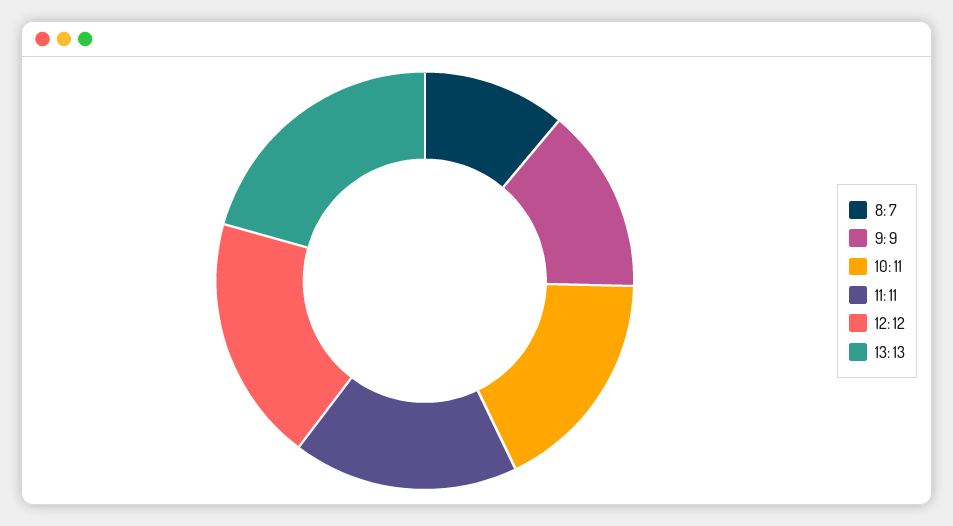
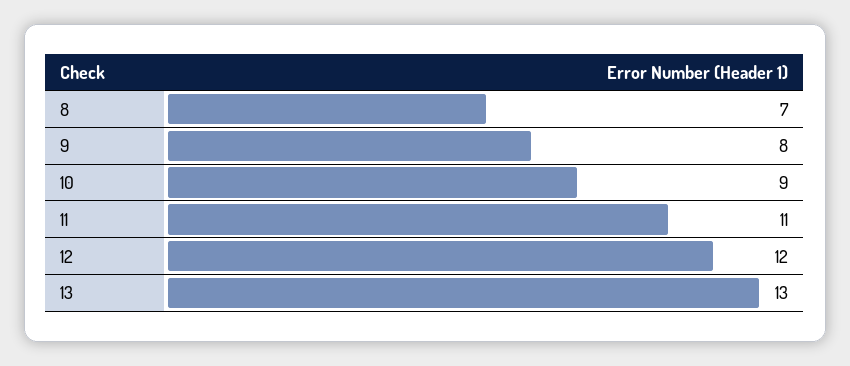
9: 9 -> 8
10: 11 -> 9

